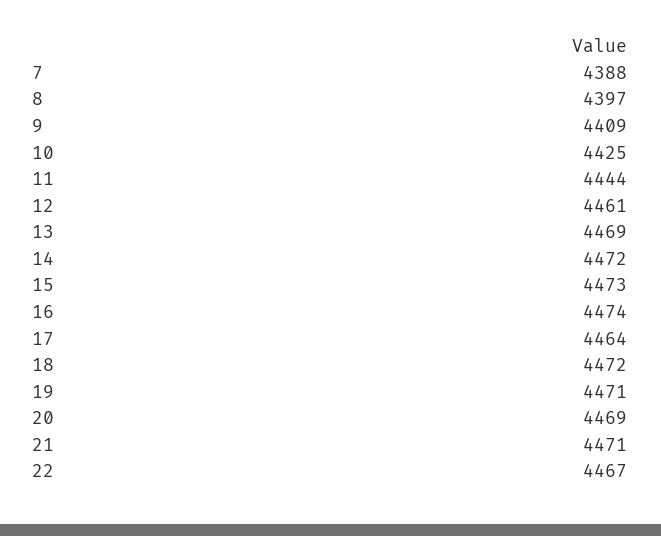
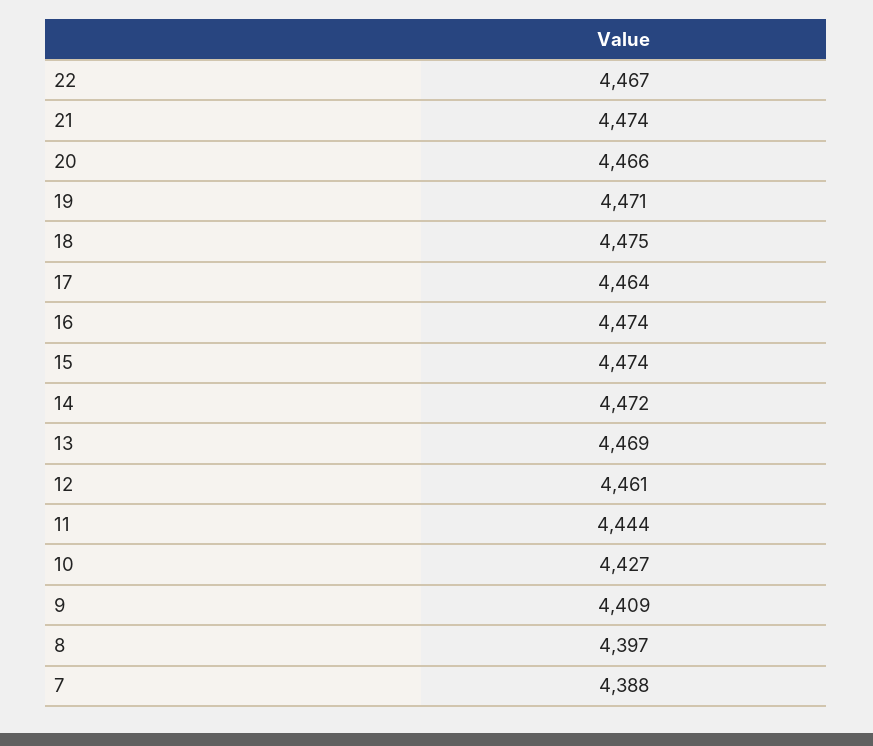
10: 4425 -> 4427
15: 4473 -> 4474
18: 4472 -> 4475
20: 4469 -> 4466
21: 4471 -> 4474

